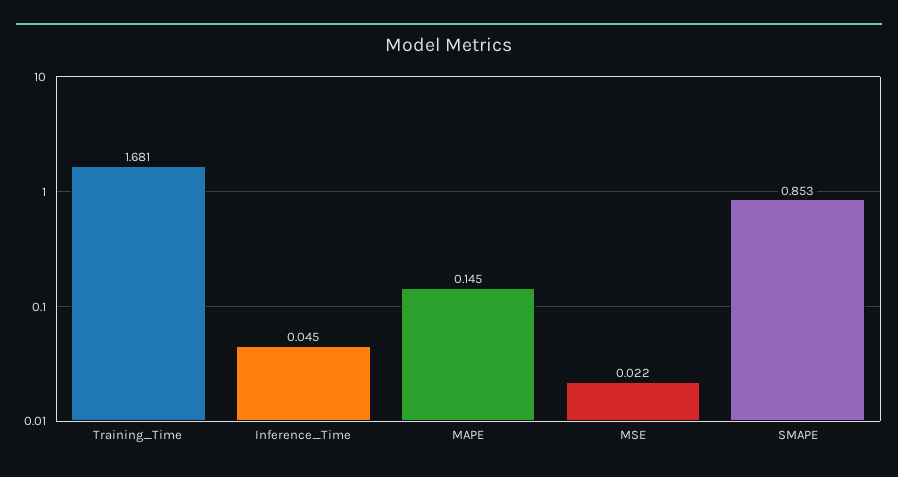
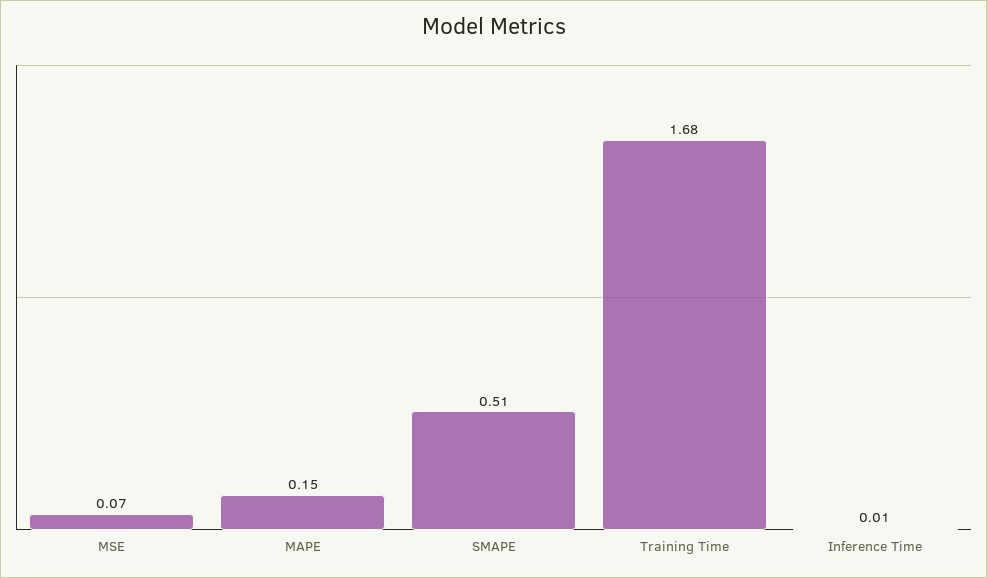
Inference_Time: 0.045 -> 0.01
MSE: 0.022 -> 0.07
SMAPE: 0.853 -> 0.51

